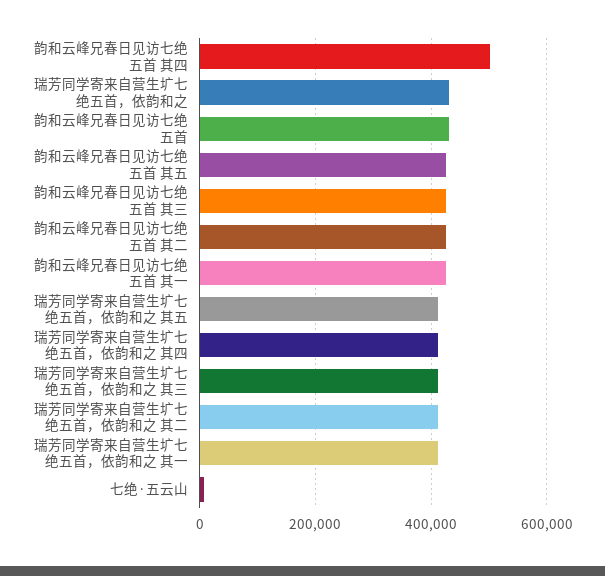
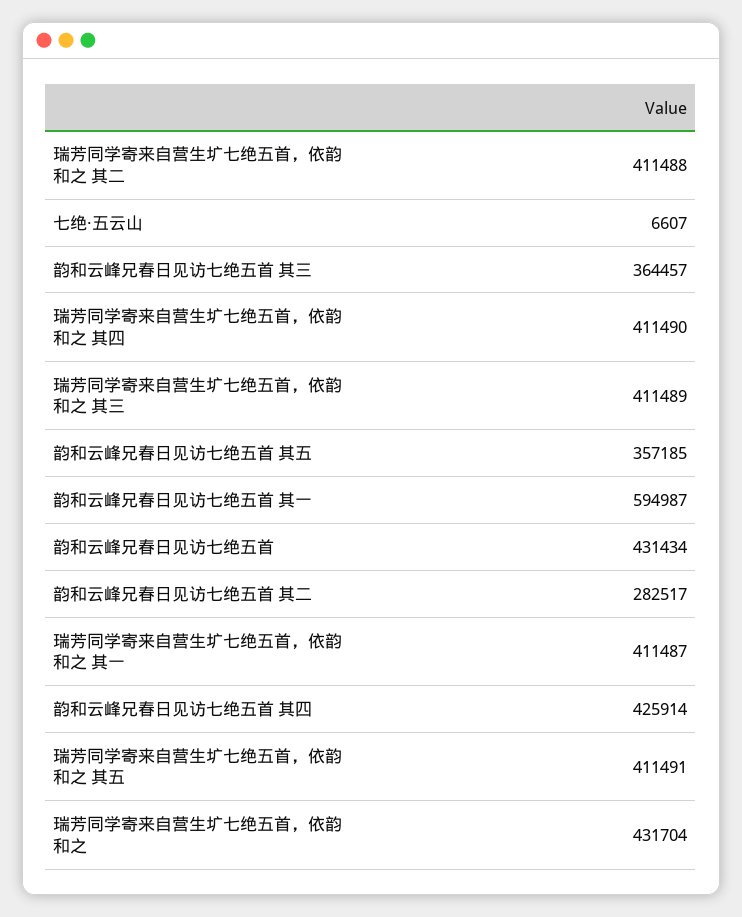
韵和云峰兄春日见访七绝五首 其四: 500000 -> 425914
韵和云峰兄春日见访七绝五首 其五: 420000 -> 357185
韵和云峰兄春日见访七绝五首 其三: 420000 -> 364457
韵和云峰兄春日见访七绝五首 其二: 420000 -> 282517
韵和云峰兄春日见访七绝五首 其一: 420000 -> 594987

